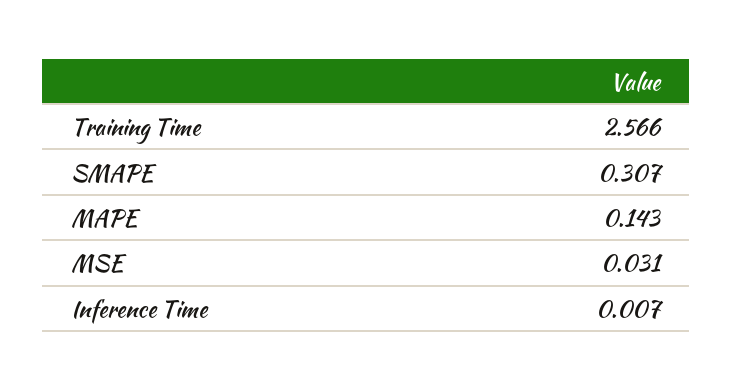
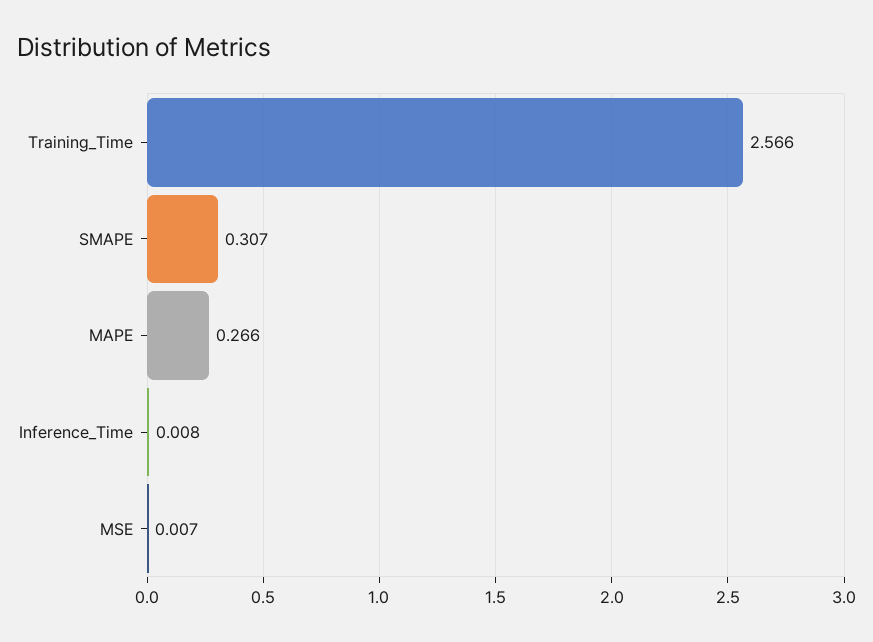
MAPE: 0.143 -> 0.266
MSE: 0.031 -> 0.007
Inference Time: 0.007 -> 0.008

